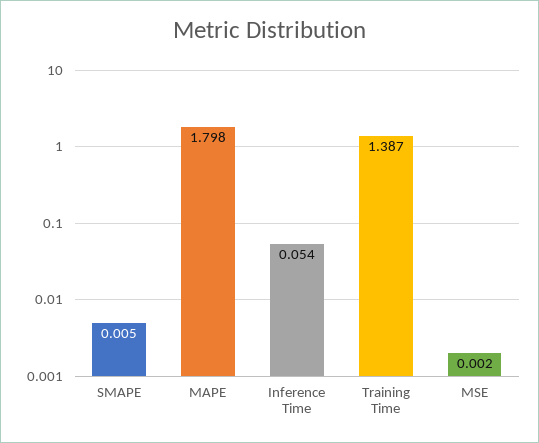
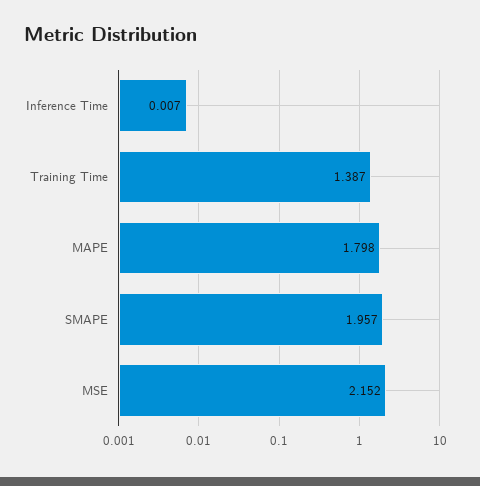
SMAPE: 0.005 -> 1.957
Inference Time: 0.054 -> 0.007
MSE: 0.002 -> 2.152

